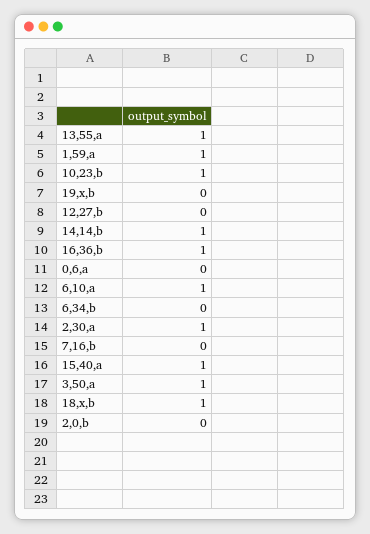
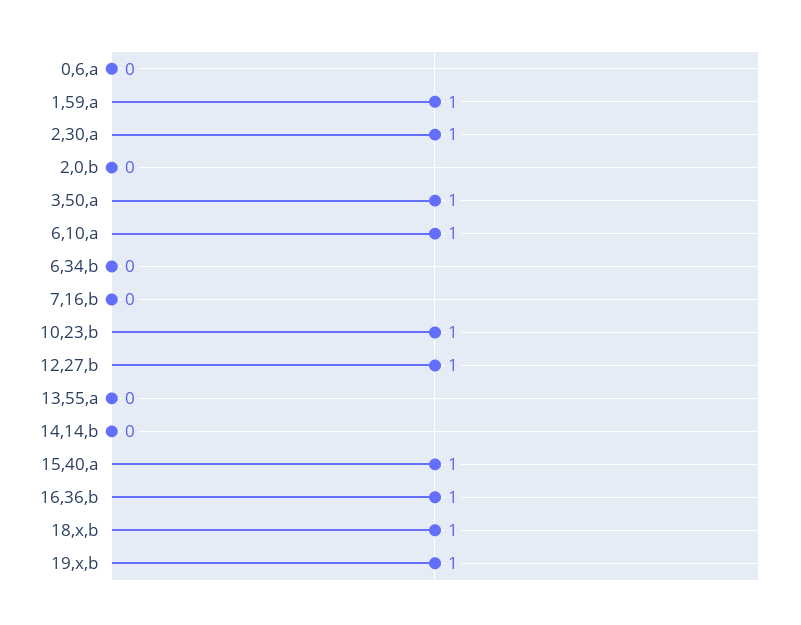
13,55,a: 1 -> 0
19,x,b: 0 -> 1
12,27,b: 0 -> 1
14,14,b: 1 -> 0

